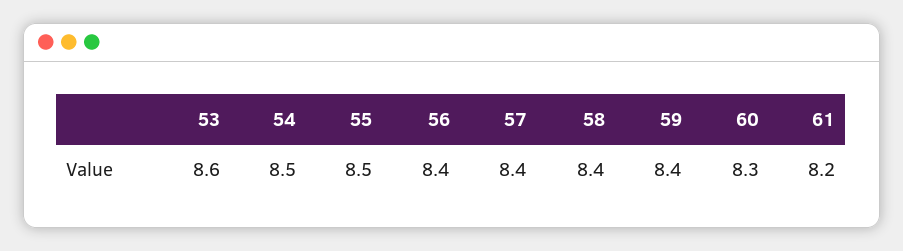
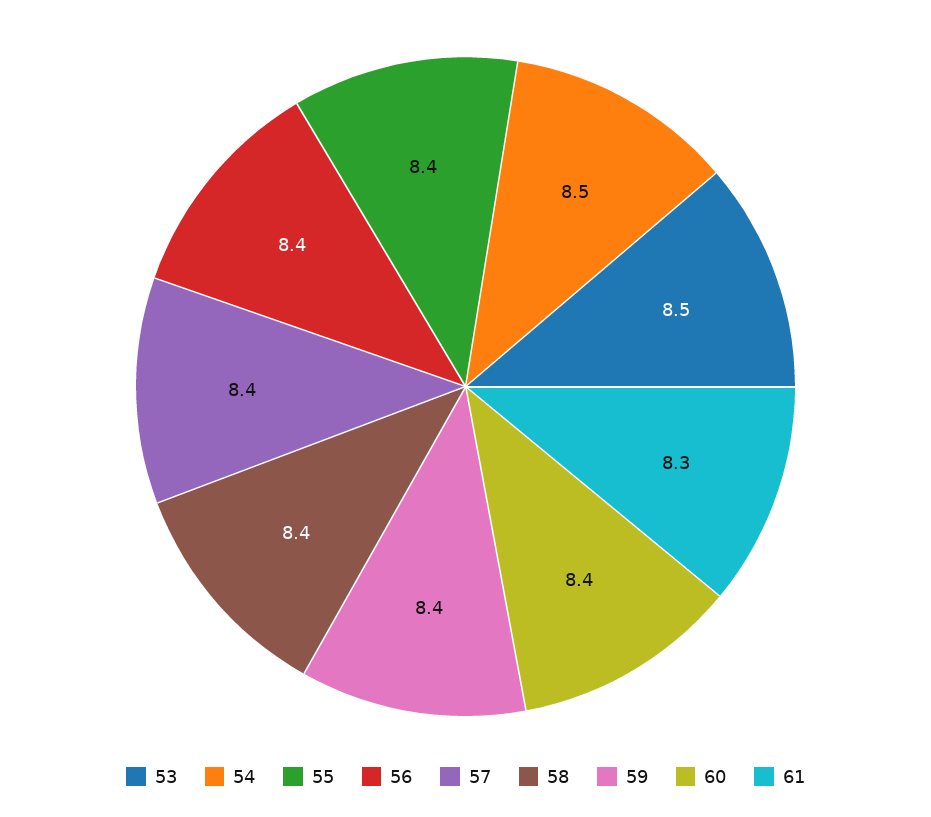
53: 8.6 -> 8.5
55: 8.5 -> 8.4
60: 8.3 -> 8.4
61: 8.2 -> 8.3

